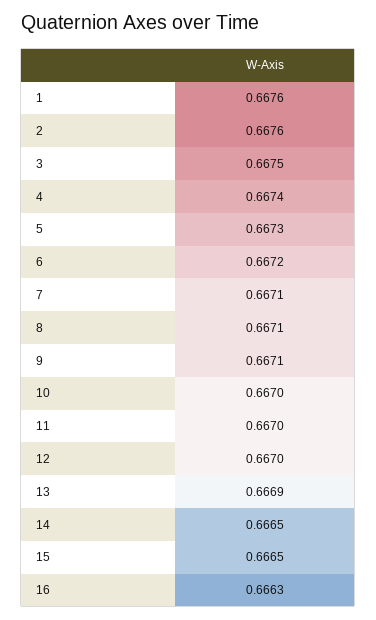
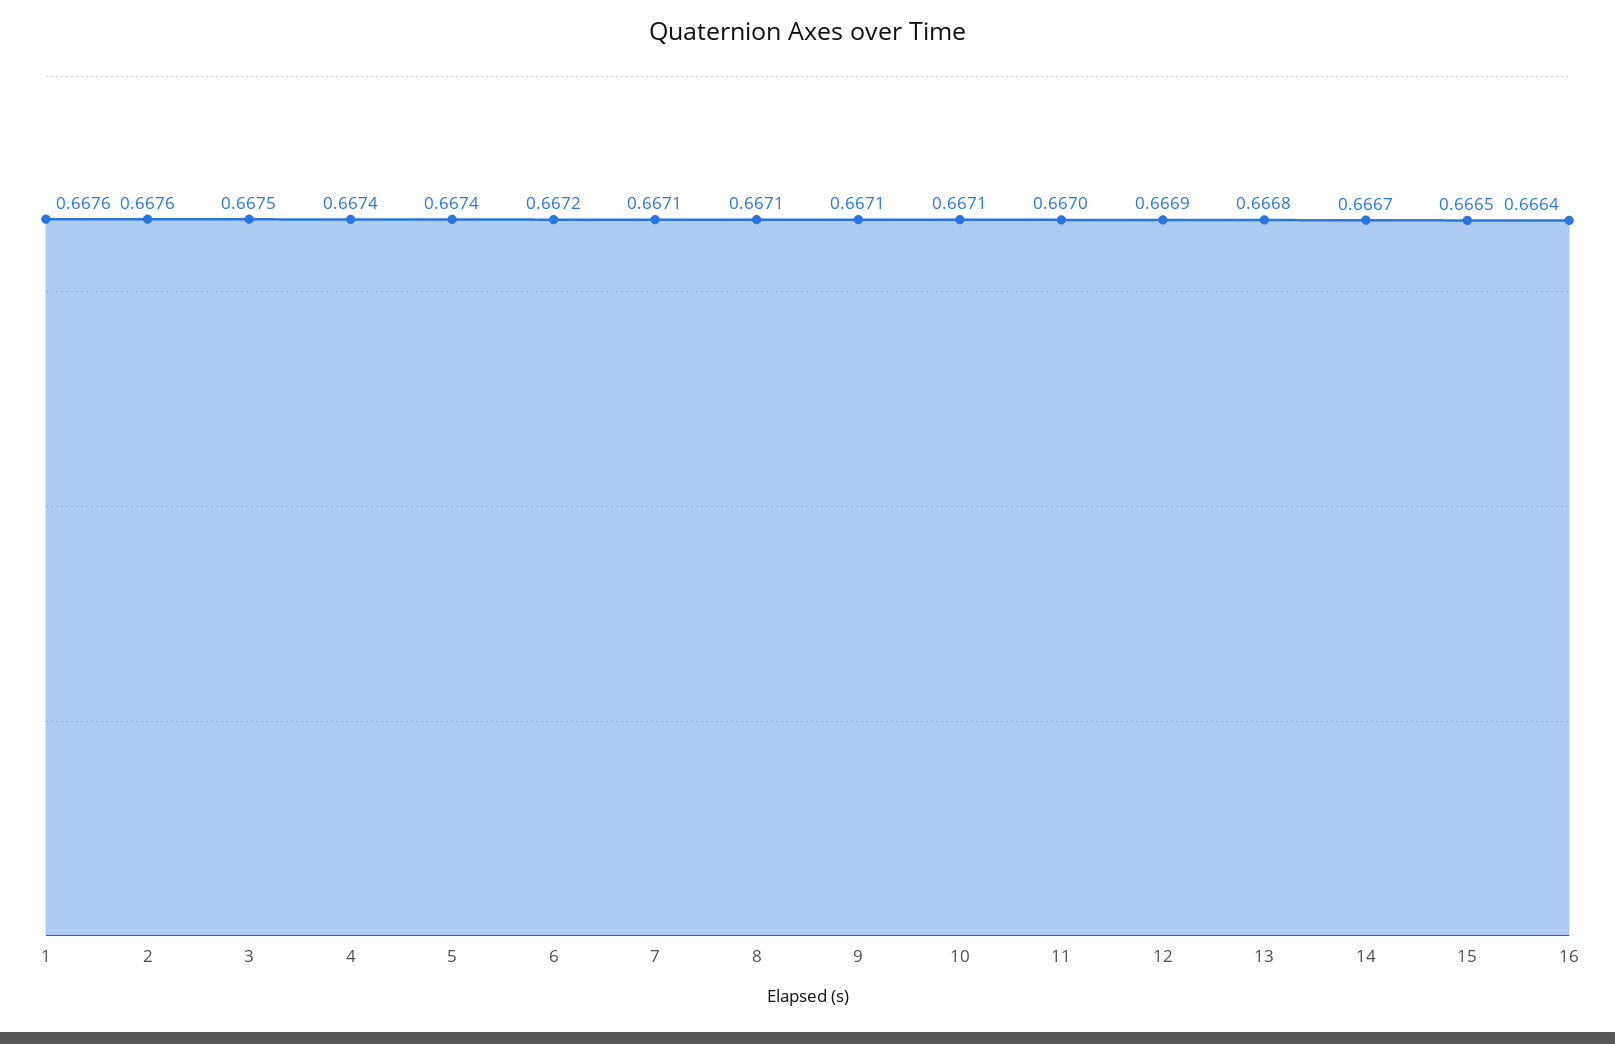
5: 0.6673 -> 0.6674
10: 0.667 -> 0.6671
12: 0.667 -> 0.6669
13: 0.6669 -> 0.6668
14: 0.6665 -> 0.6667
16: 0.6663 -> 0.6664

